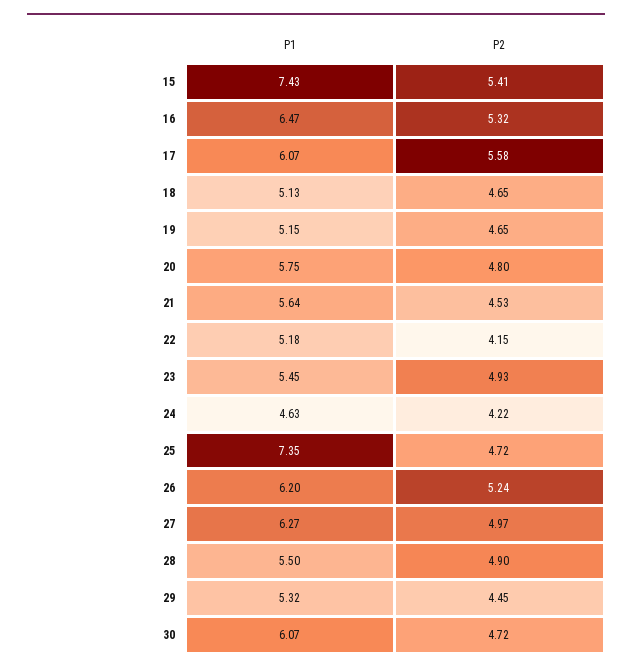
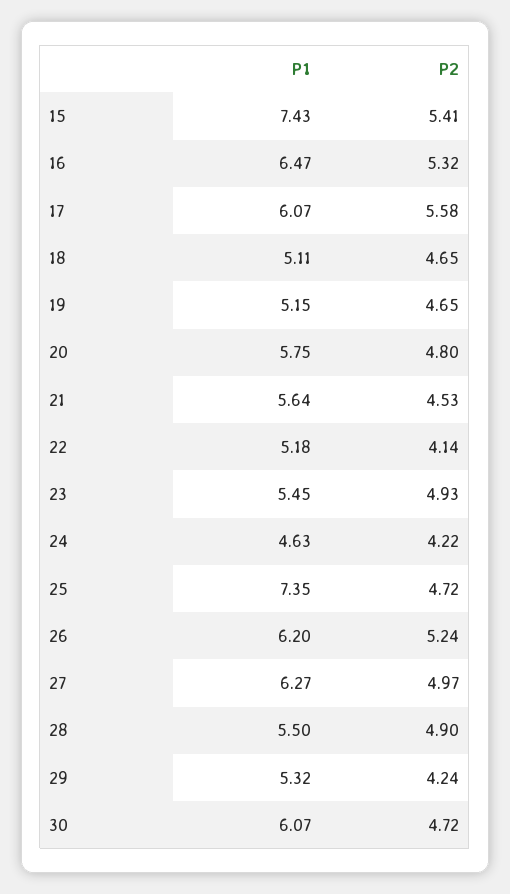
P1, 18: 5.13 -> 5.11
P2, 22: 4.15 -> 4.14
P2, 29: 4.45 -> 4.24

